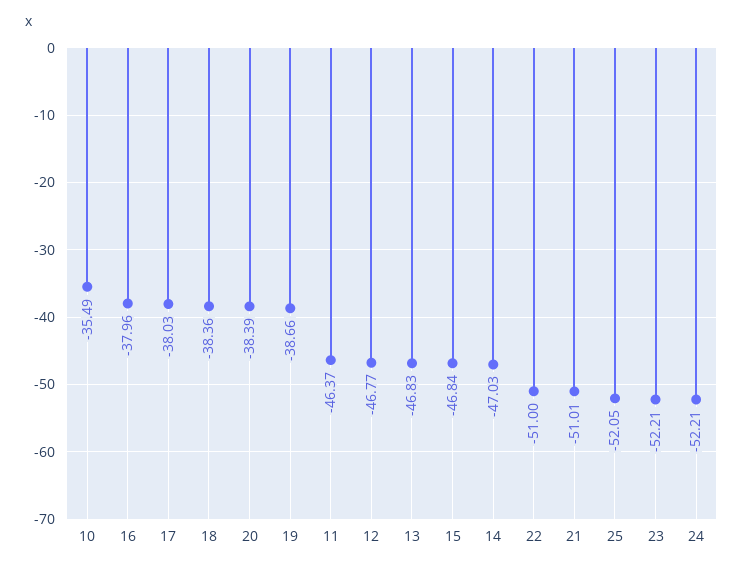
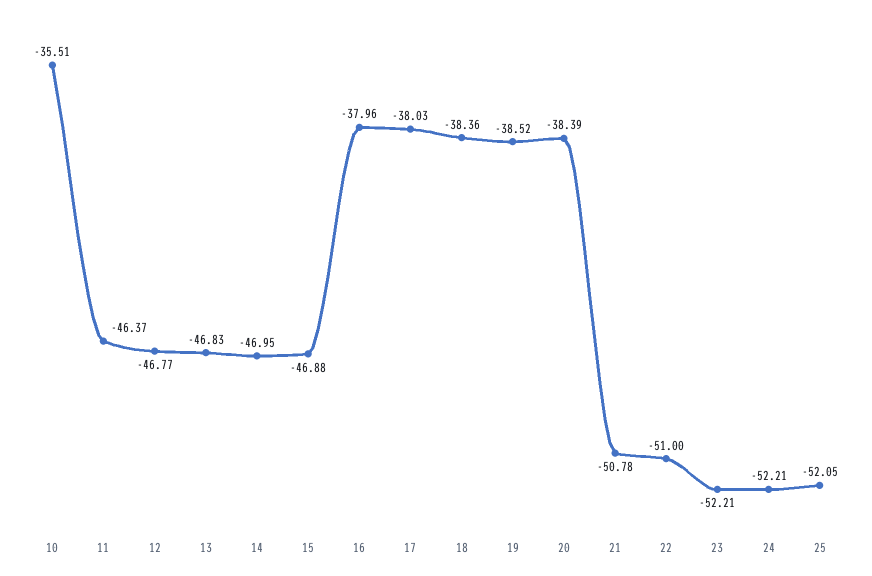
10: -35.49 -> -35.51
19: -38.66 -> -38.52
15: -46.84 -> -46.88
14: -47.03 -> -46.95
21: -51.01 -> -50.78

